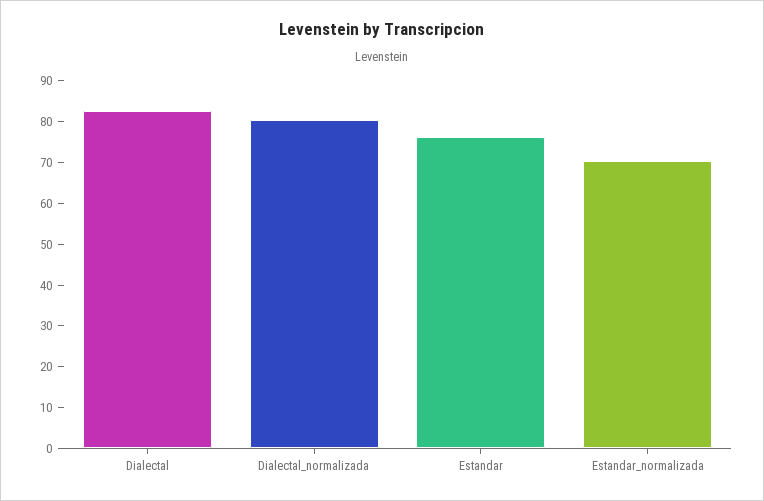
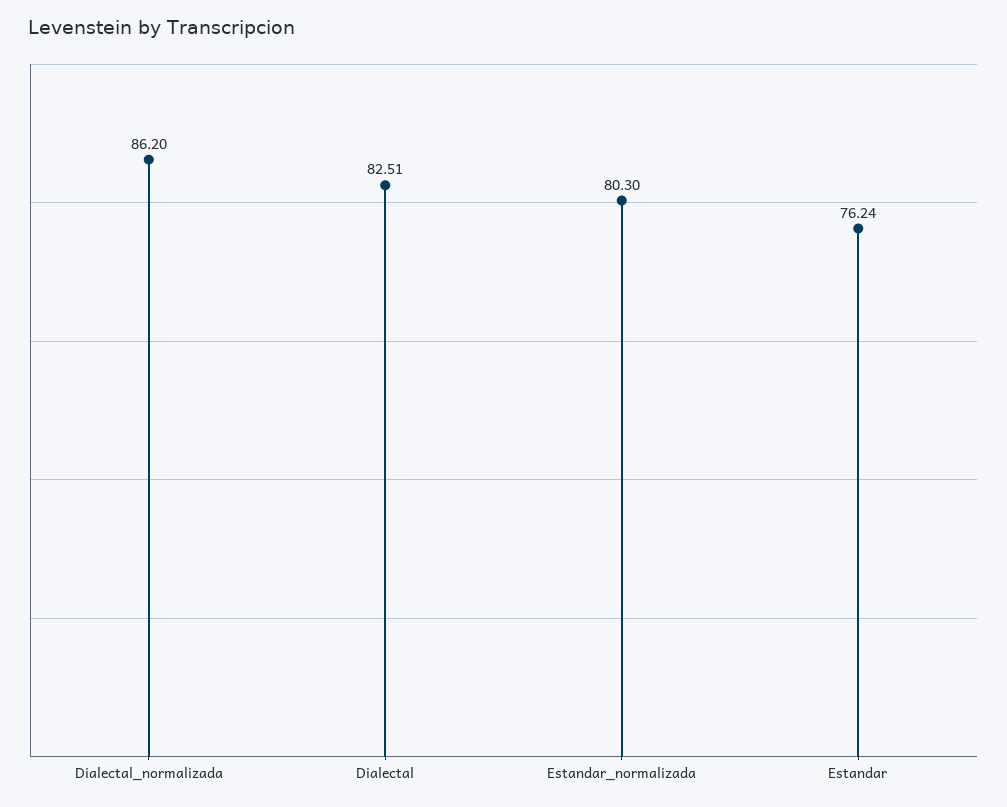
Dialectal_normalizada: 80 -> 86.2
Estandar_normalizada: 70 -> 80.3

